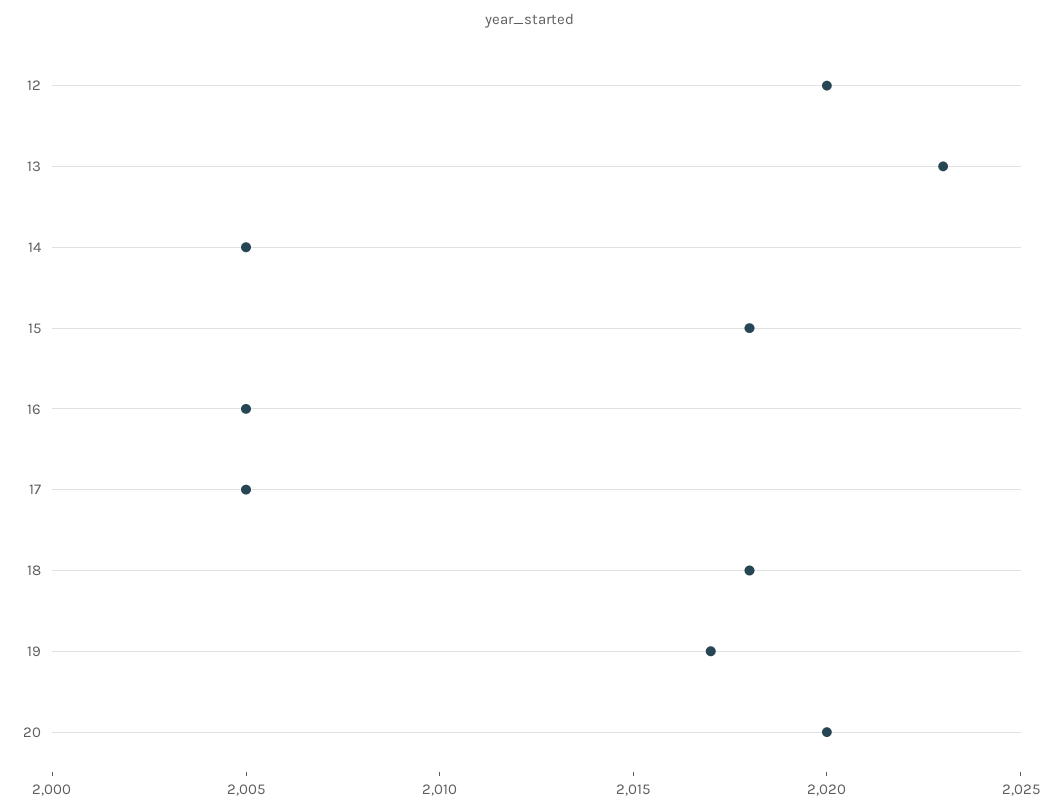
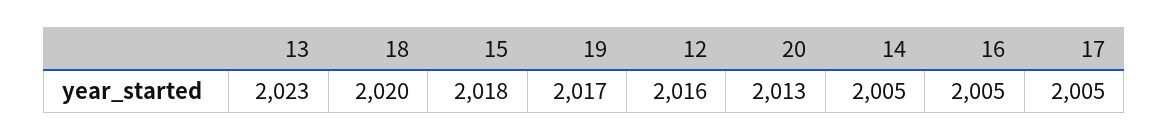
12: 2020 -> 2016
18: 2018 -> 2020
20: 2020 -> 2013

